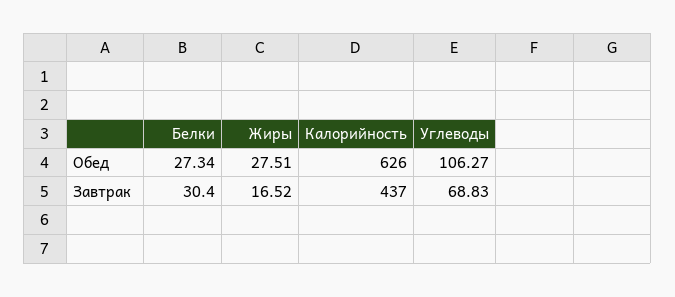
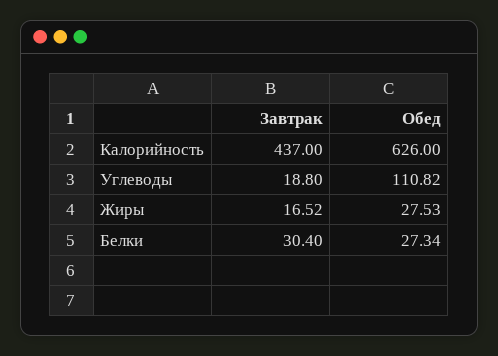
Жиры, Обед: 27.51 -> 27.53
Углеводы, Обед: 106.27 -> 110.82
Углеводы, Завтрак: 68.83 -> 18.8

